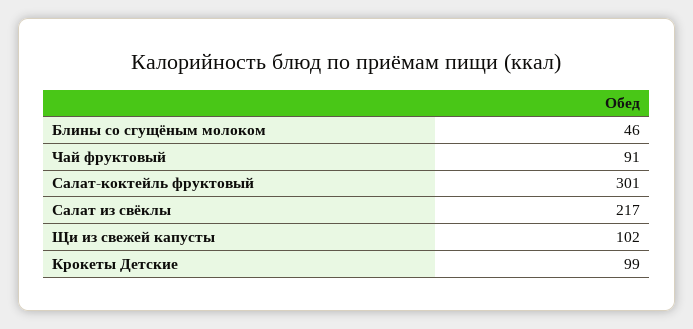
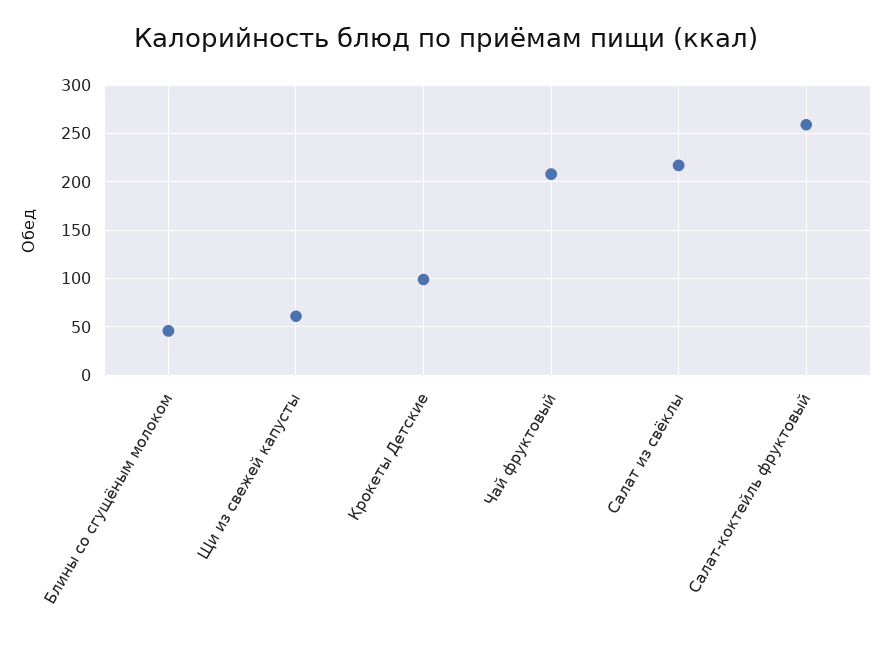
Чай фруктовый: 91 -> 210
Салат-коктейль фруктовый: 301 -> 260
Щи из свежей капусты: 102 -> 60

